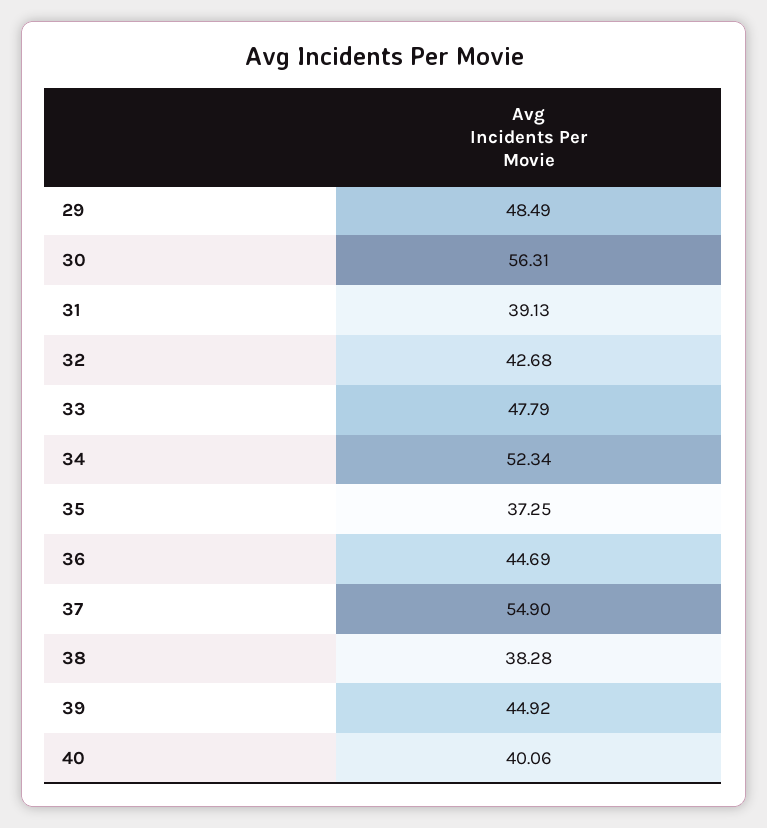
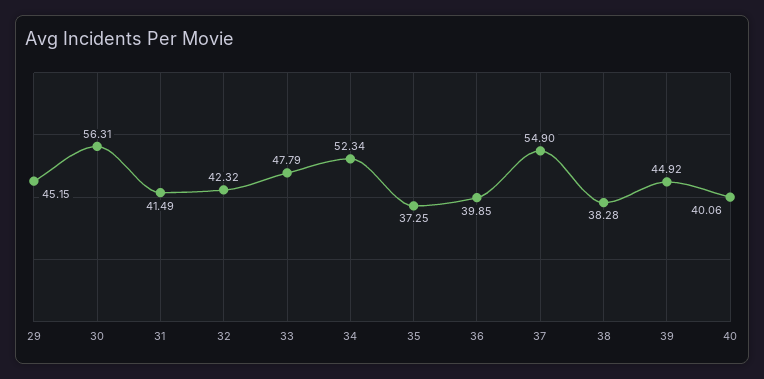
29: 48.49 -> 45.15
31: 39.13 -> 41.49
32: 42.68 -> 42.32
36: 44.69 -> 39.85

